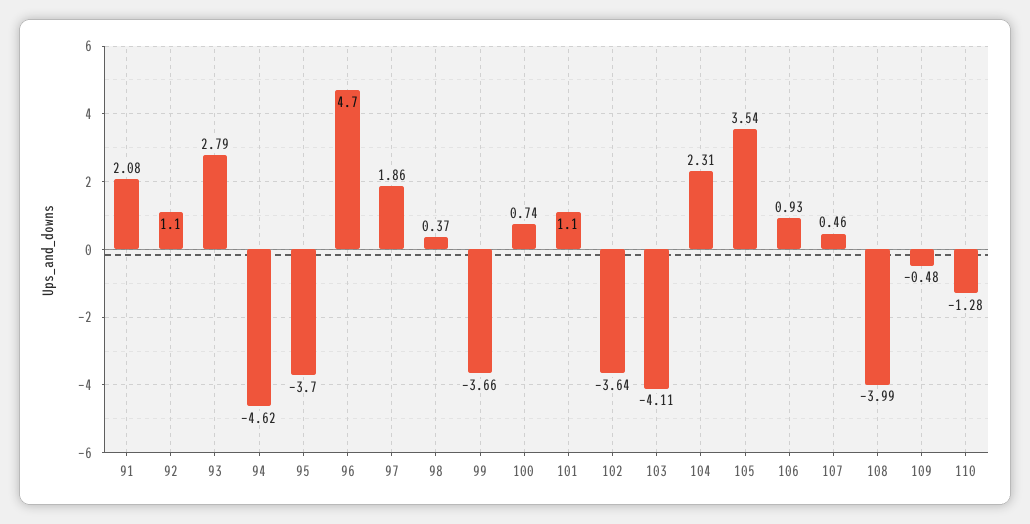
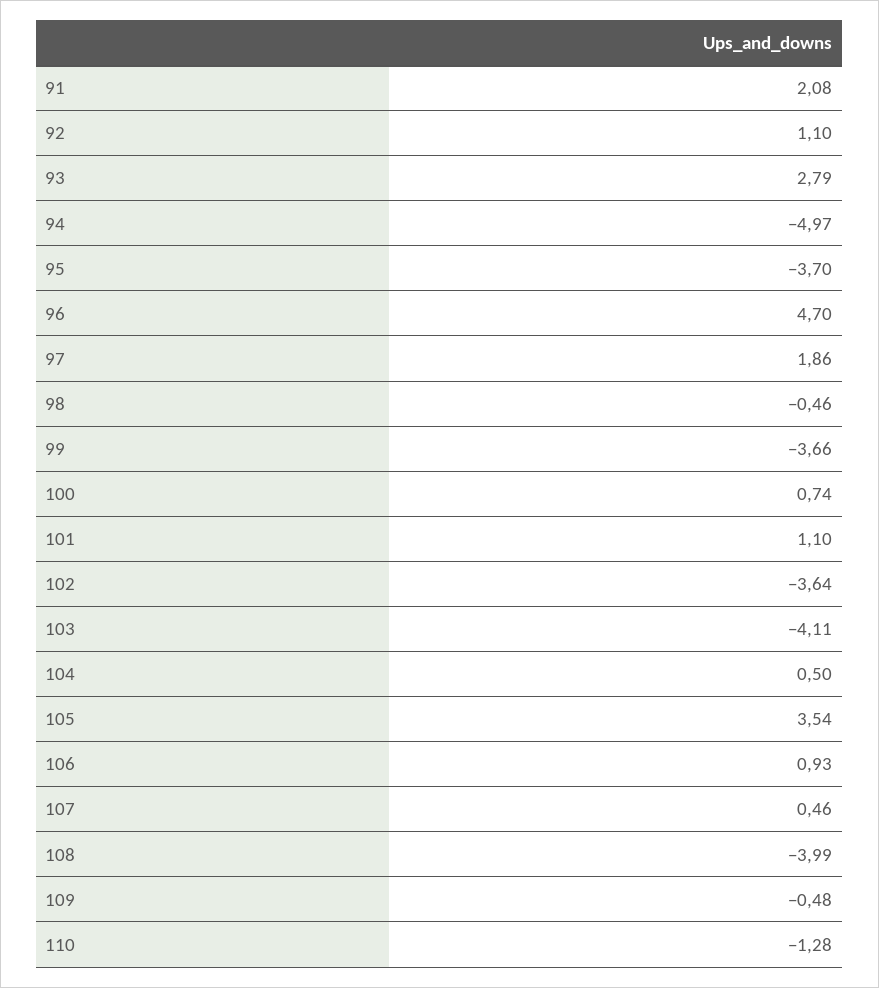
94: -4.62 -> -4.97
98: 0.37 -> -0.46
104: 2.31 -> 0.5

